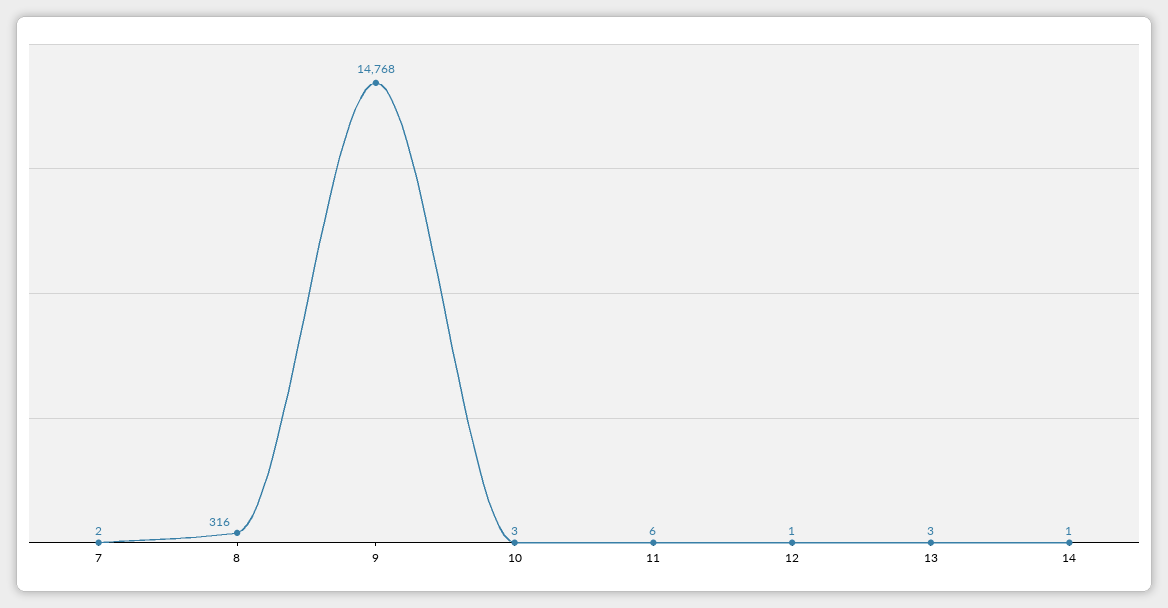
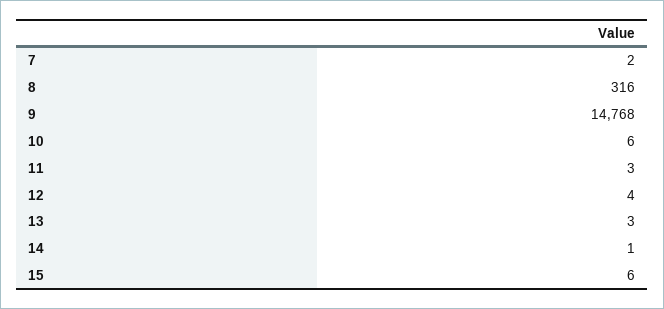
10: 3 -> 6
11: 6 -> 3
12: 1 -> 4
15: none -> 6

